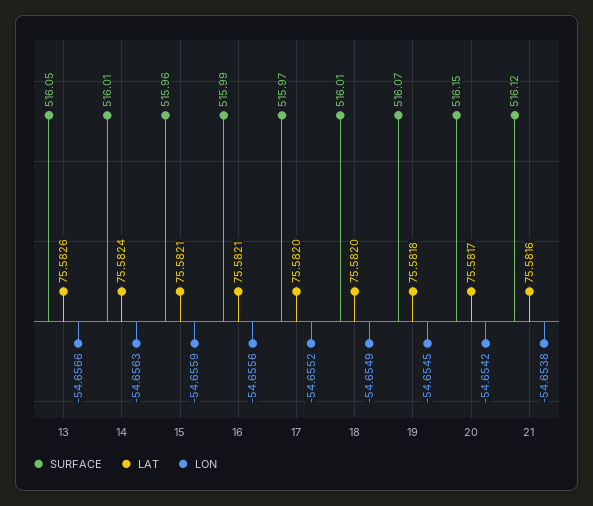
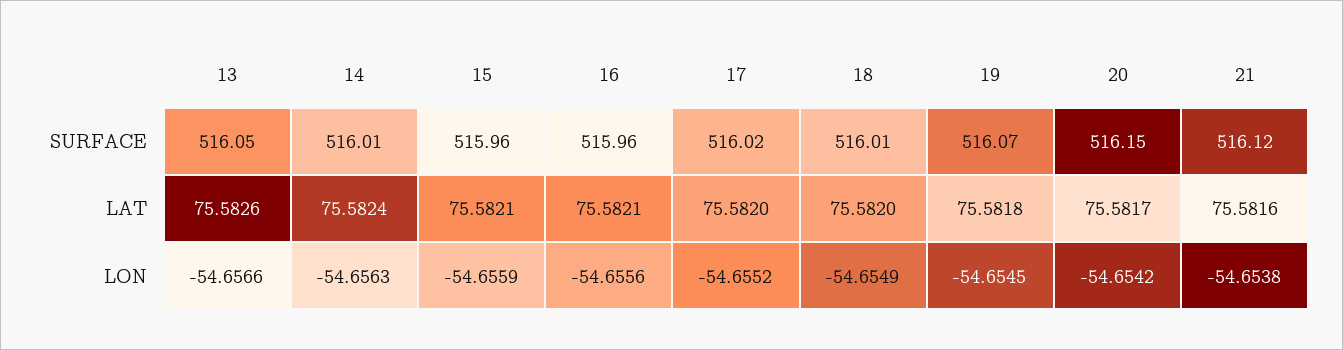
SURFACE, 16: 515.99 -> 515.96
SURFACE, 17: 515.97 -> 516.02

